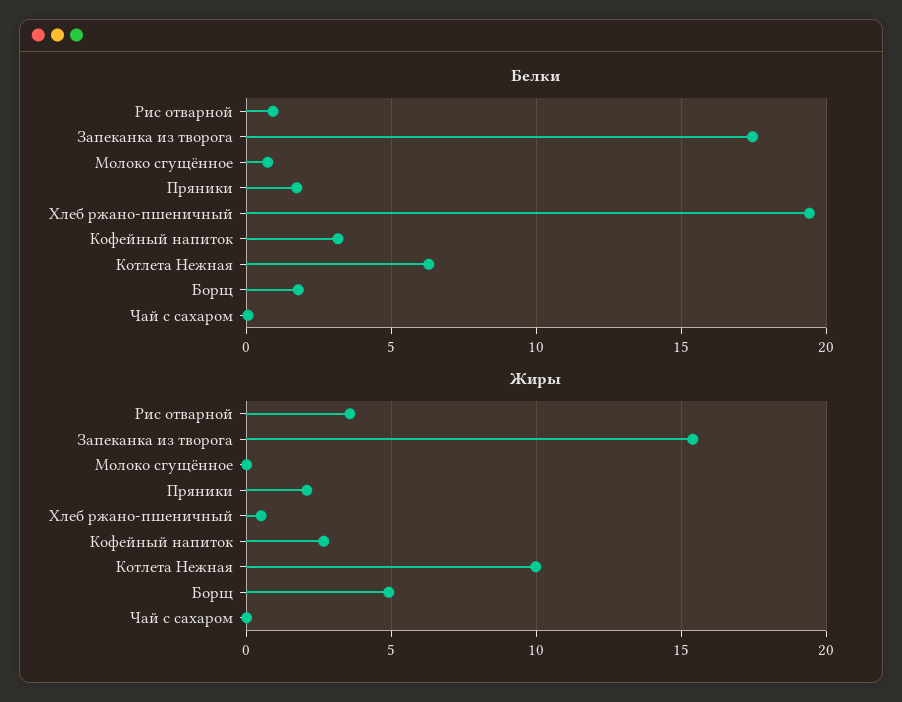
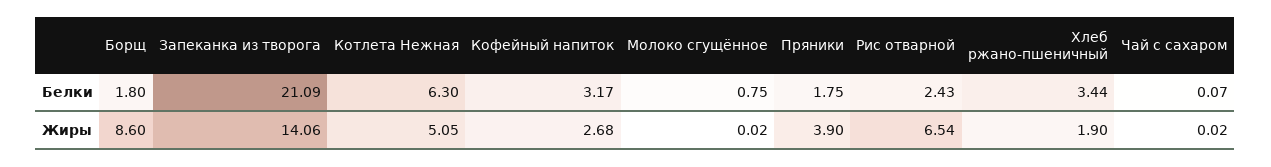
Белки, Рис отварной: 1 -> 2.43
Белки, Запеканка из творога: 17.5 -> 21.09
Белки, Хлеб ржано-пшеничный: 19.5 -> 3.44
Жиры, Рис отварной: 3.5 -> 6.54
Жиры, Запеканка из творога: 15.5 -> 14.06
Жиры, Пряники: 2 -> 3.9
Жиры, Хлеб ржано-пшеничный: 0.5 -> 1.9
Жиры, Котлета Нежная: 10 -> 5.05
Жиры, Борщ: 5 -> 8.6

